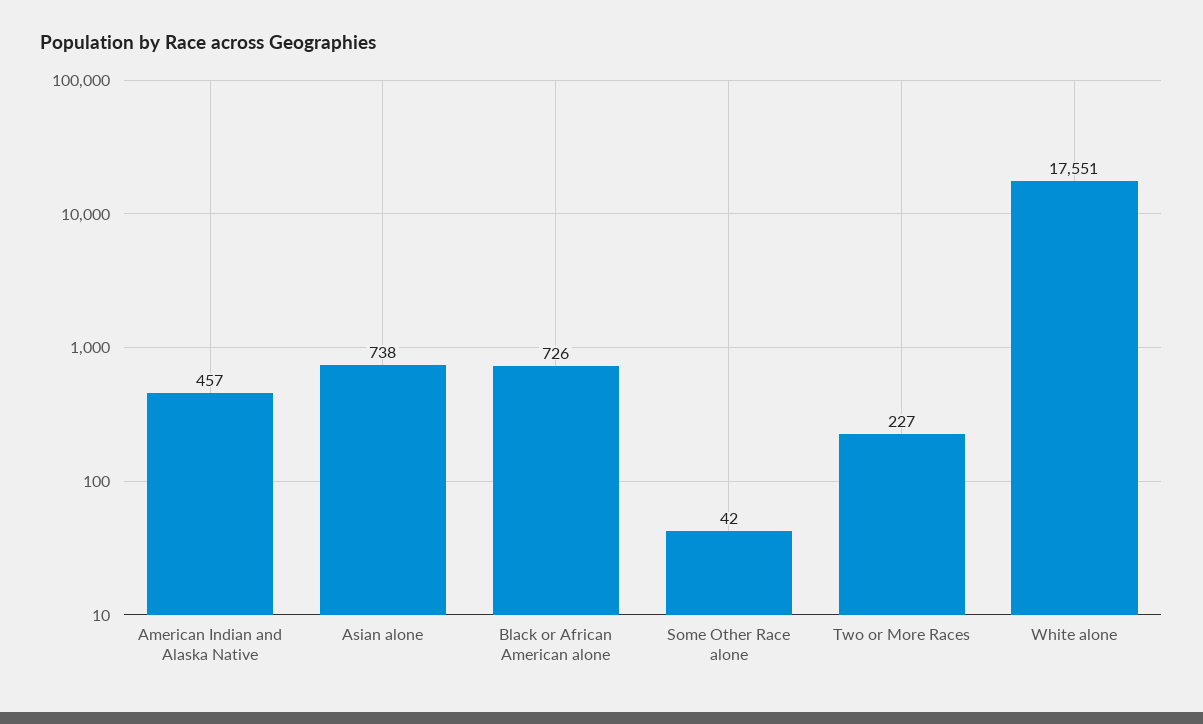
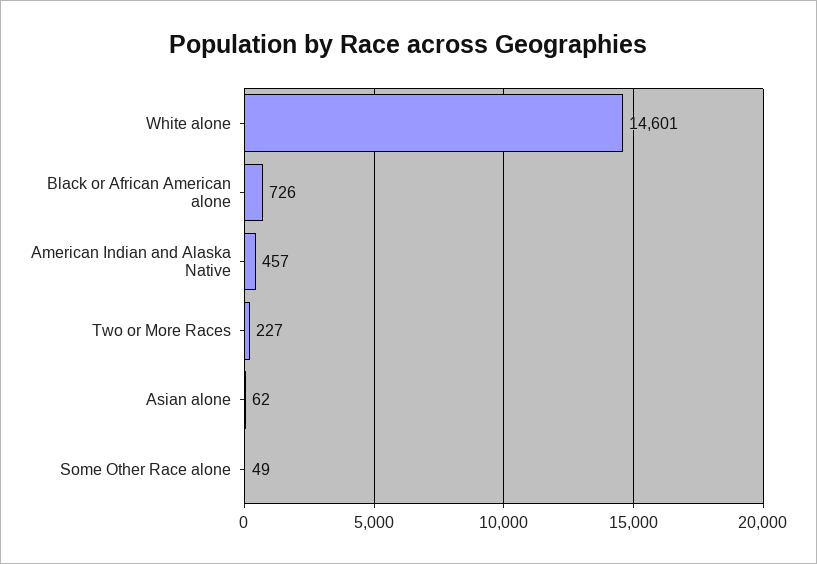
Asian alone: 738 -> 62
Some Other Race alone: 42 -> 49
White alone: 17551 -> 14601

